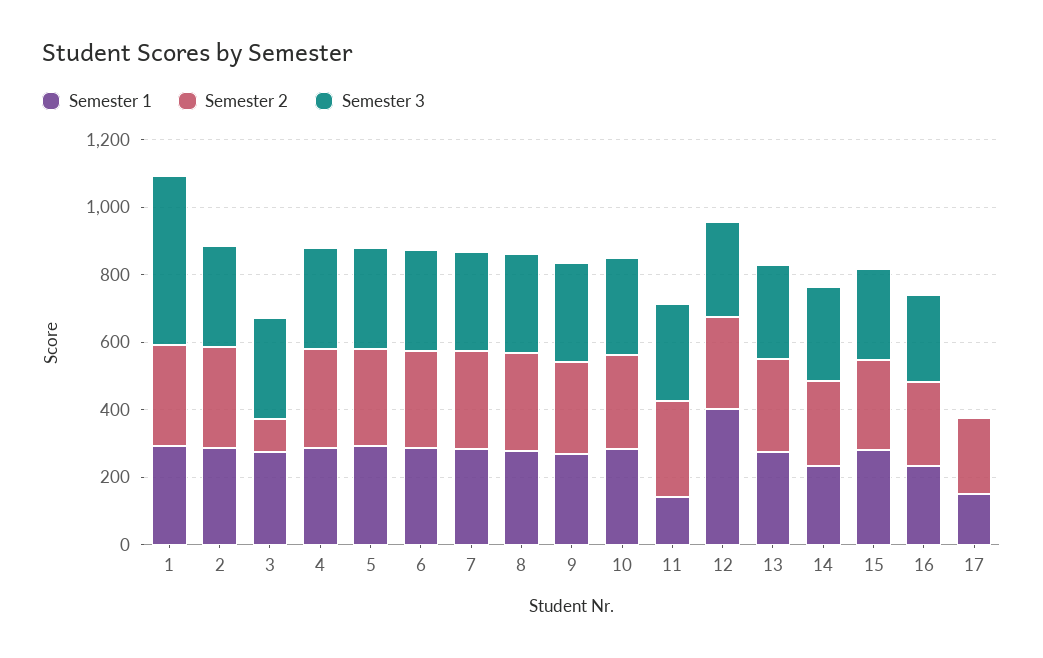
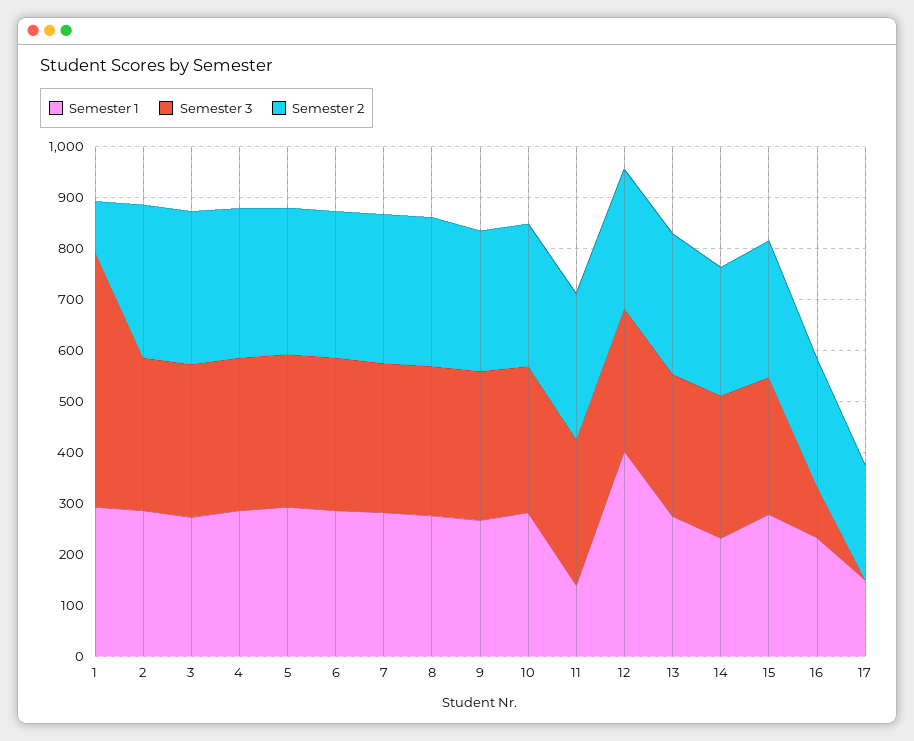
Semester 2, 1: 300 -> 100
Semester 2, 3: 100 -> 300
Semester 3, 16: 250 -> 100

